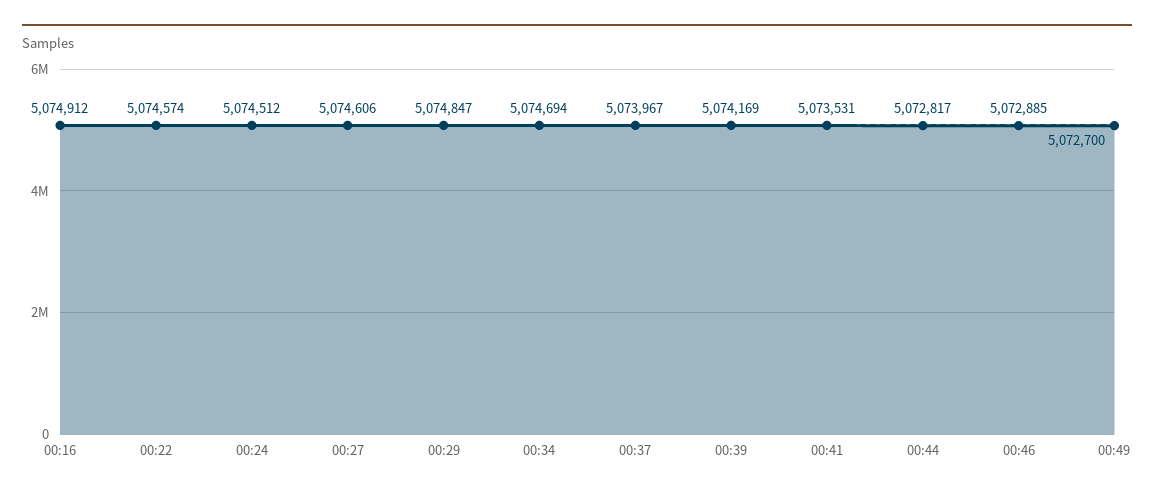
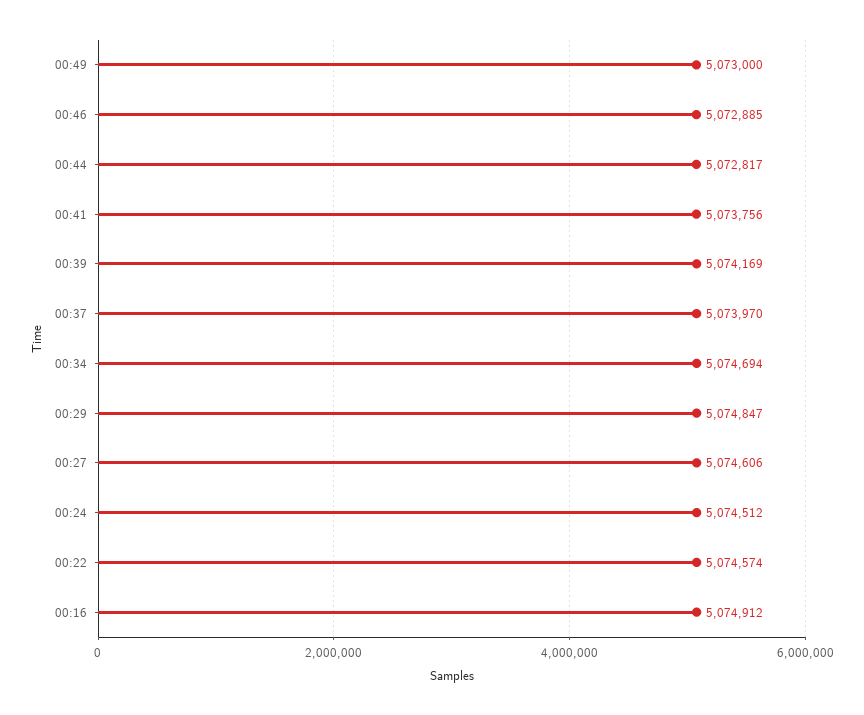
00:37: 5073967 -> 5073970
00:41: 5073531 -> 5073756
00:49: 5072700 -> 5073000

